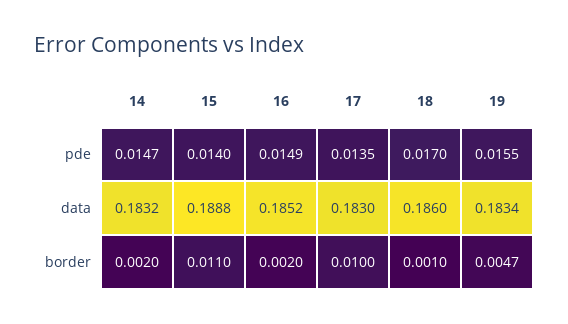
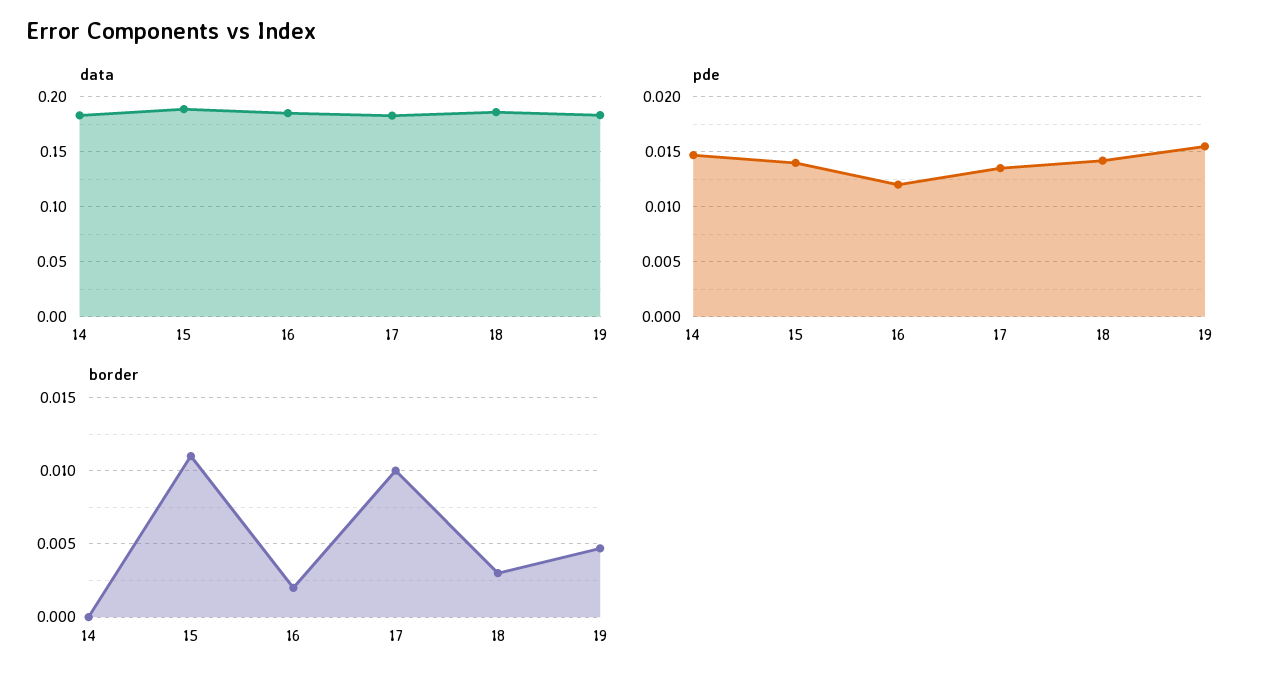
pde, 16: 0.0149 -> 0.012
pde, 18: 0.017 -> 0.014
border, 14: 0.002 -> 0
border, 18: 0.001 -> 0.003

